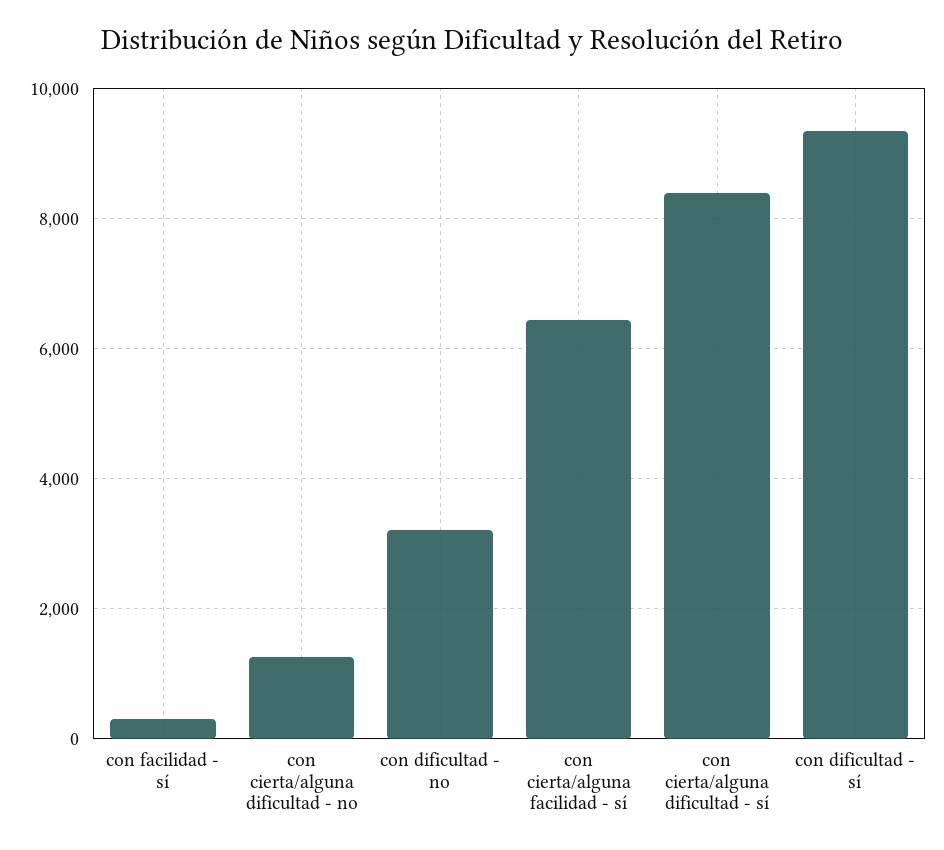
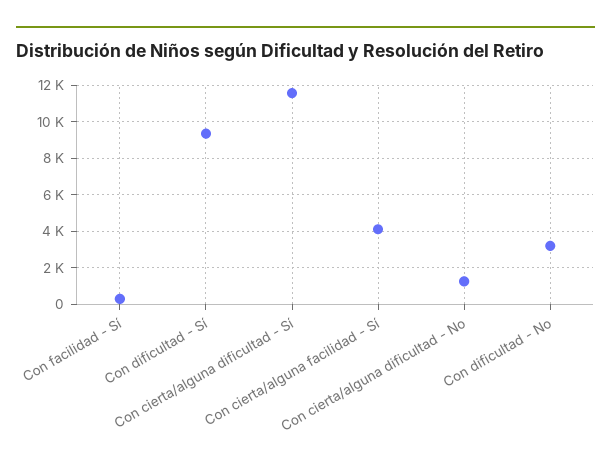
con cierta/alguna facilidad - sí: 6400 -> 4000
con cierta/alguna dificultad - sí: 8400 -> 11500

